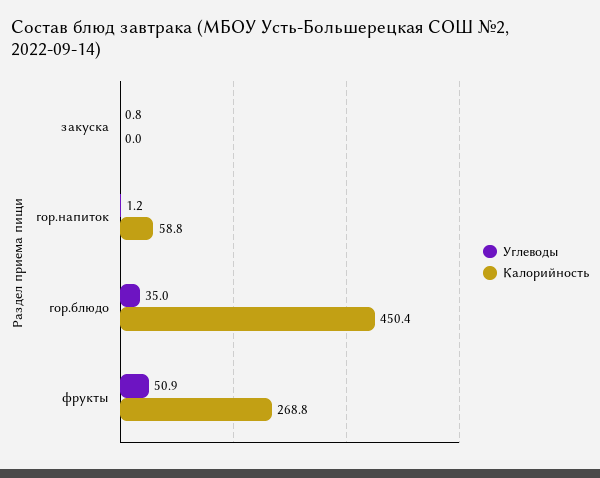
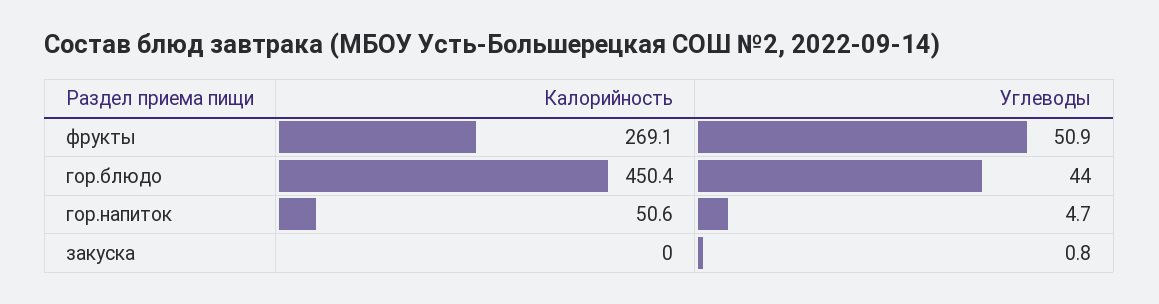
Углеводы, гор.напиток: 1.2 -> 4.7
Калорийность, гор.напиток: 58.8 -> 50.6
Углеводы, гор.блюдо: 35 -> 44
Калорийность, фрукты: 268.8 -> 269.1

